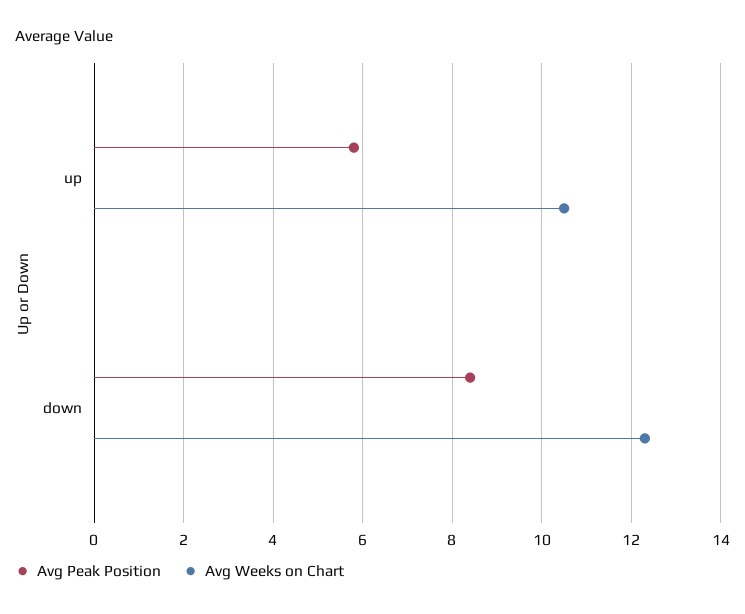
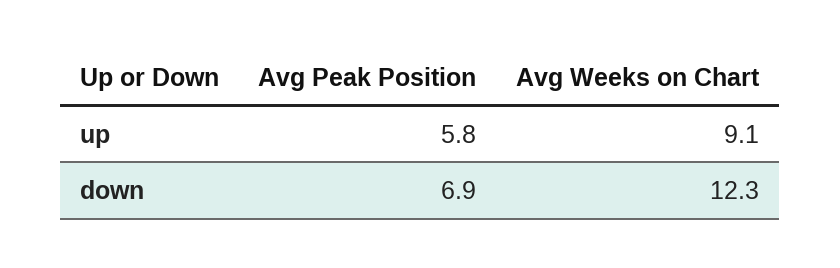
Avg Weeks on Chart, up: 10.5 -> 9.1
Avg Peak Position, down: 8.5 -> 6.9

